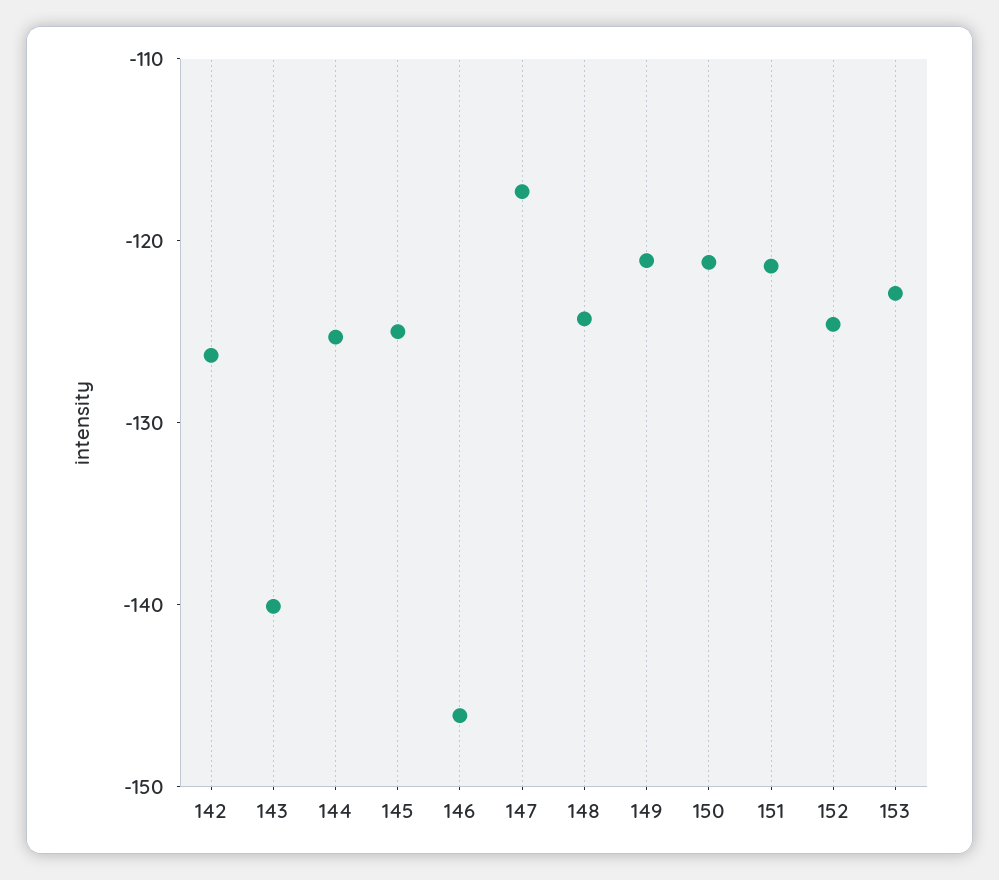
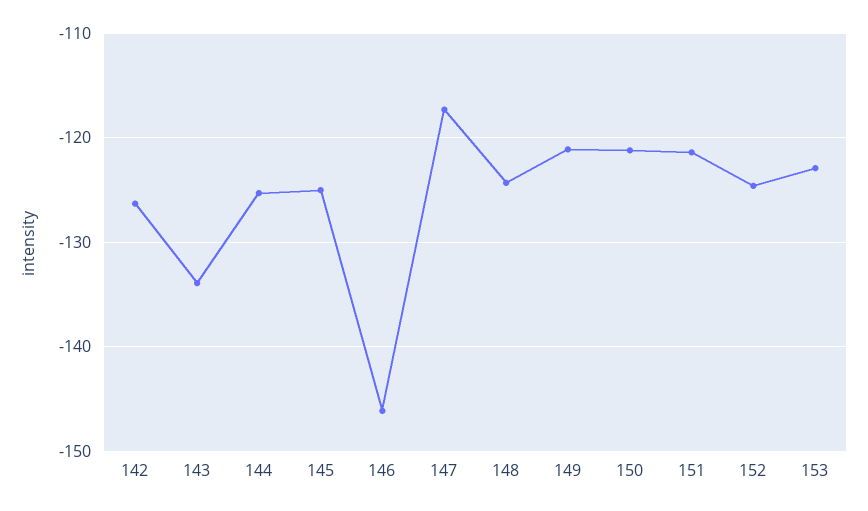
143: -140 -> -134

